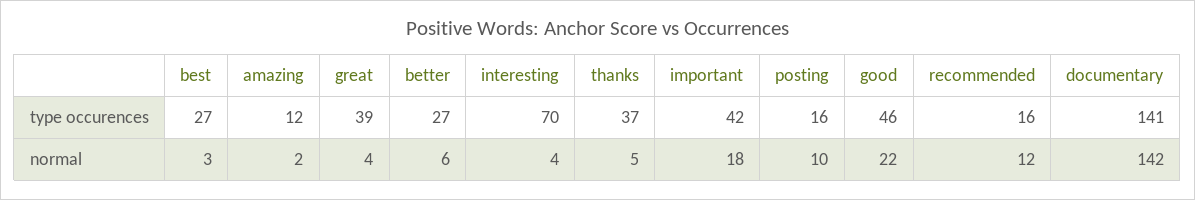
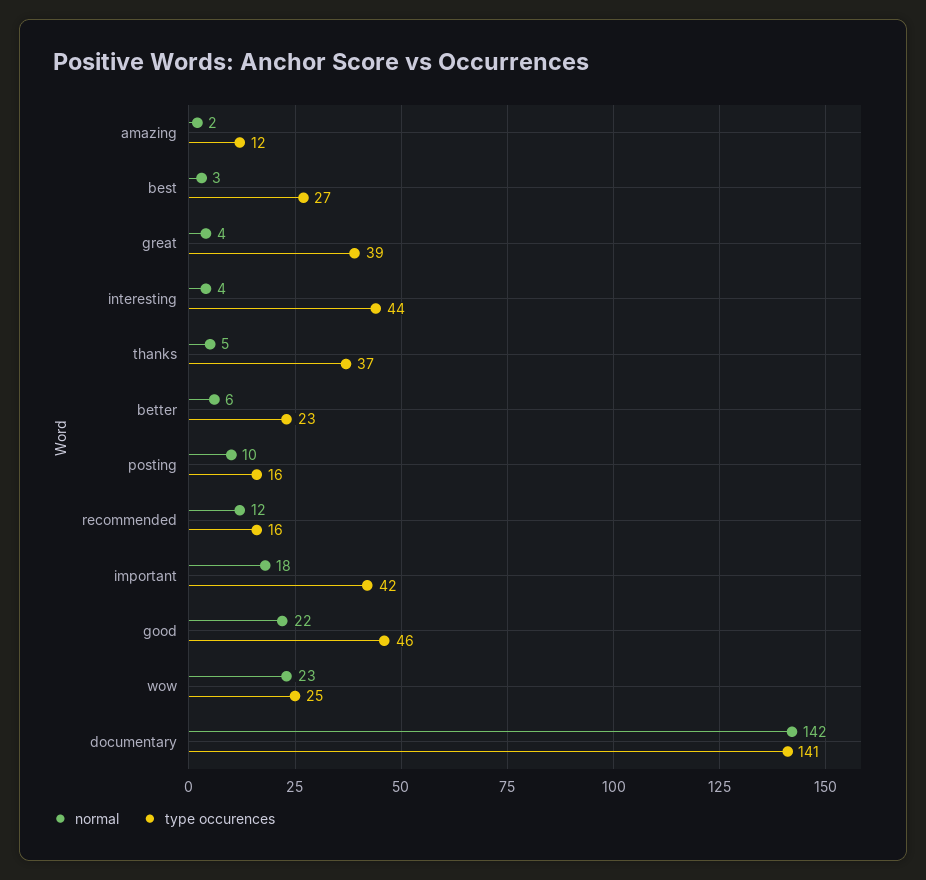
type occurences, better: 27 -> 23
type occurences, interesting: 70 -> 44
normal, wow: none -> 23
type occurences, wow: none -> 25

